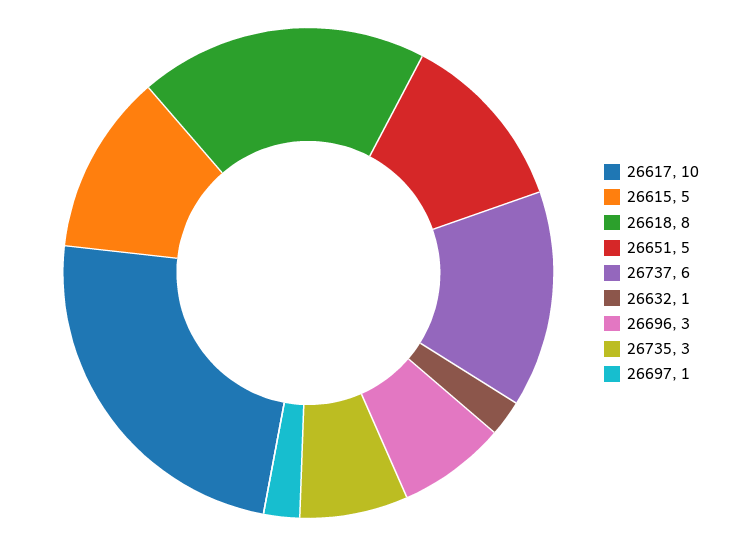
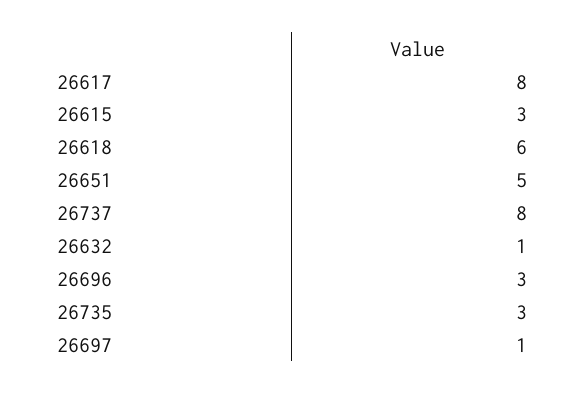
26617: 10 -> 8
26615: 5 -> 3
26618: 8 -> 6
26737: 6 -> 8

